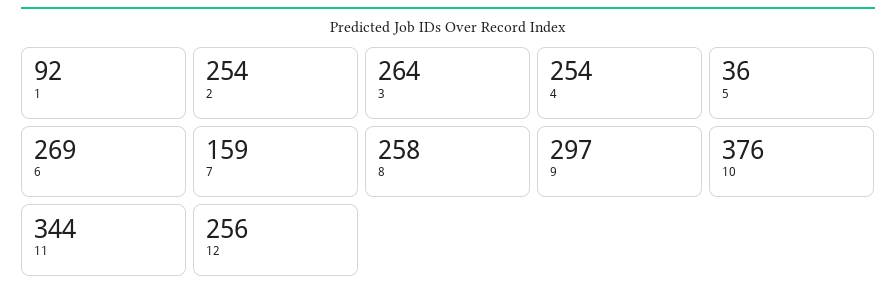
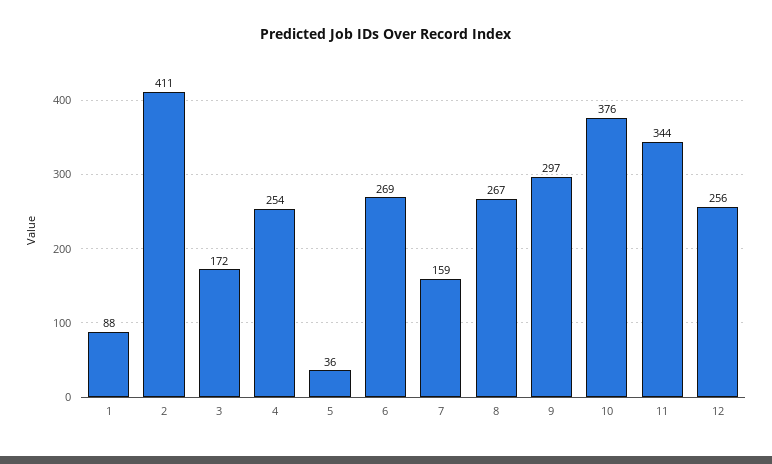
1: 92 -> 88
2: 254 -> 411
3: 264 -> 172
8: 258 -> 267

